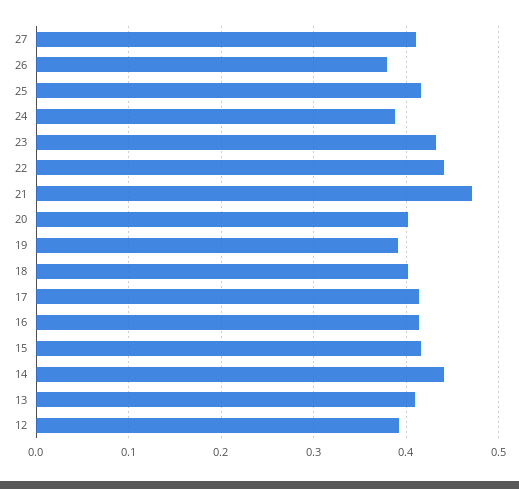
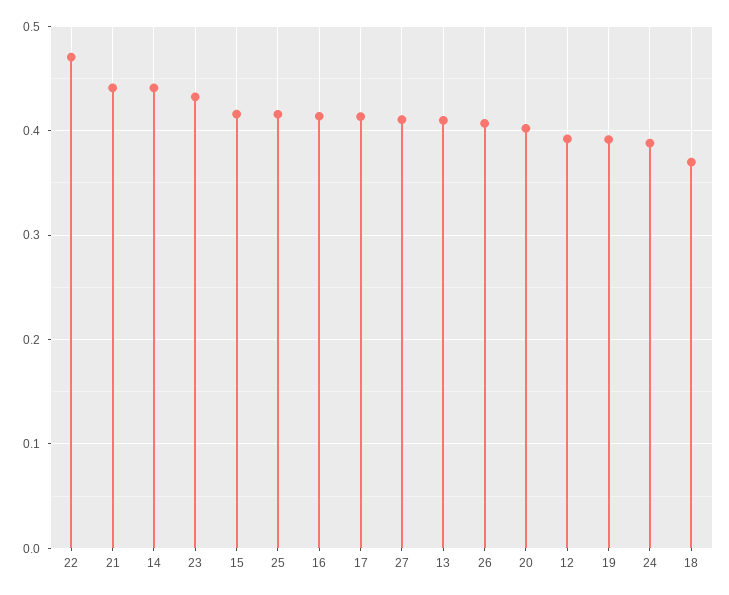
26: 0.38 -> 0.41
22: 0.44 -> 0.47
21: 0.47 -> 0.44
18: 0.4 -> 0.37

